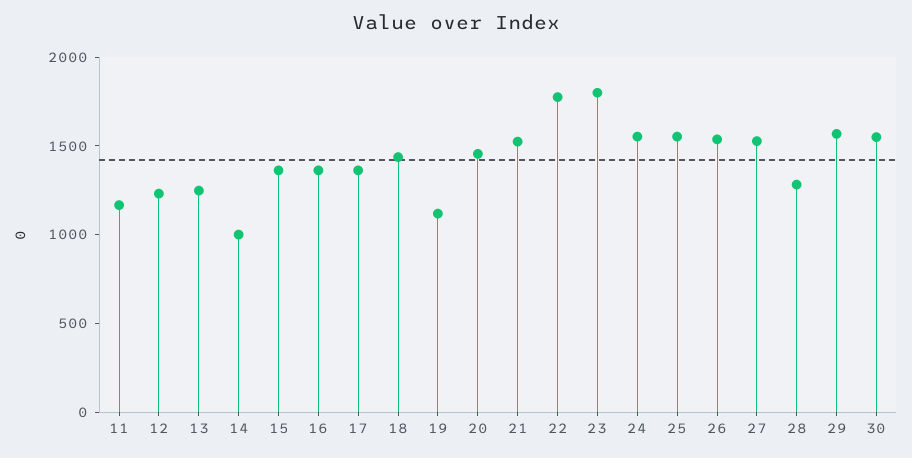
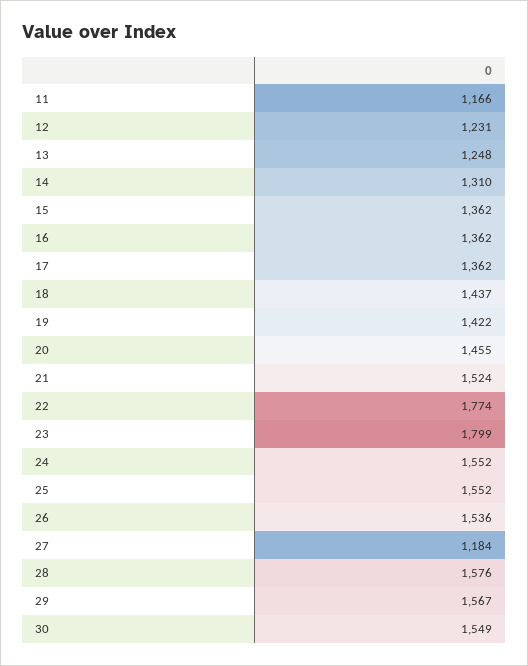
14: 1000 -> 1310
19: 1100 -> 1422
27: 1500 -> 1184
28: 1300 -> 1576

